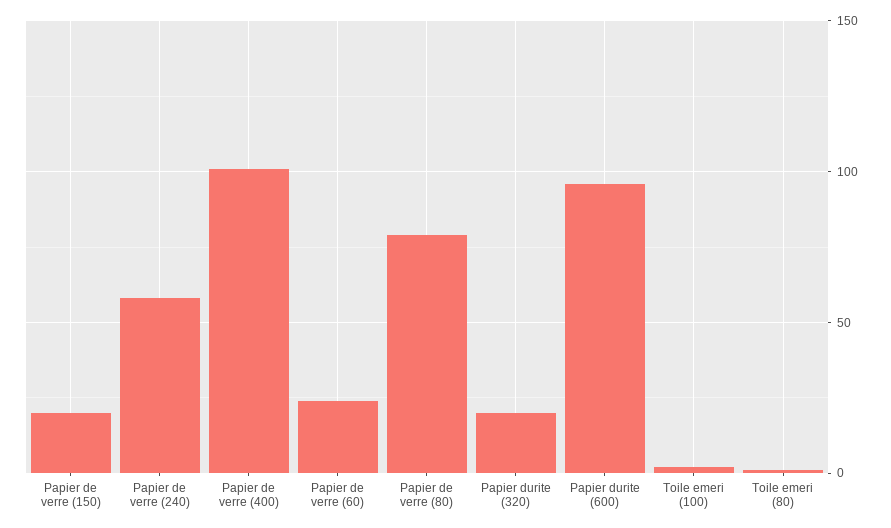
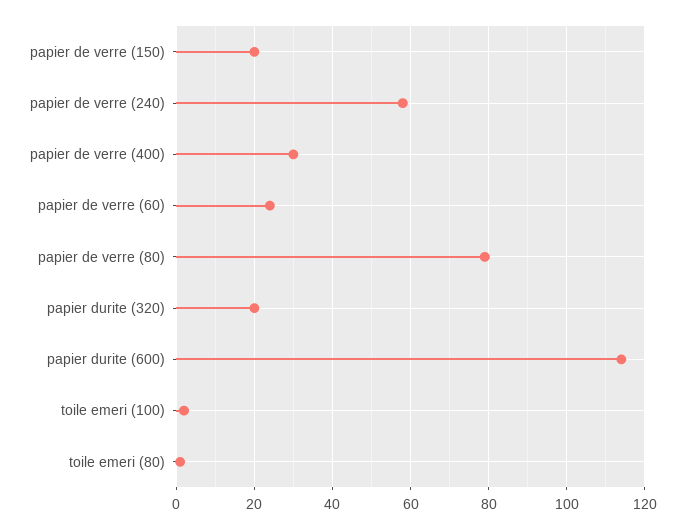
Papier de verre (400): 100 -> 30
Papier durite (600): 95 -> 115

